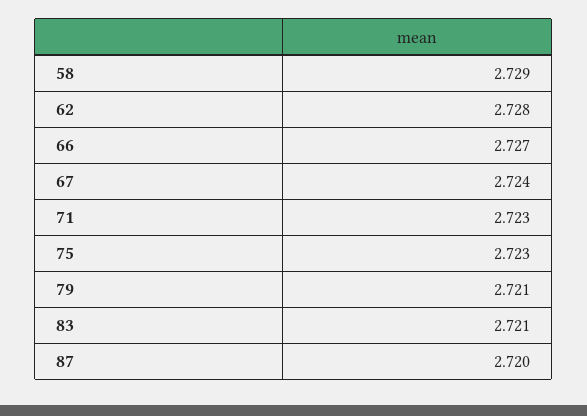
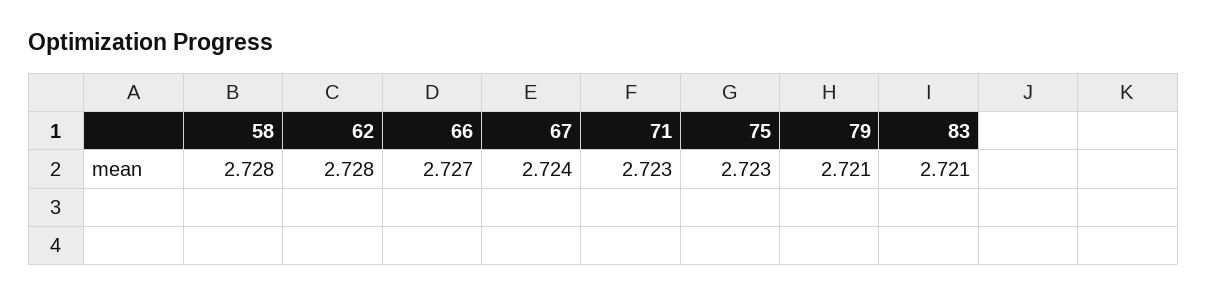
58: 2.729 -> 2.728
87: 2.72 -> none

